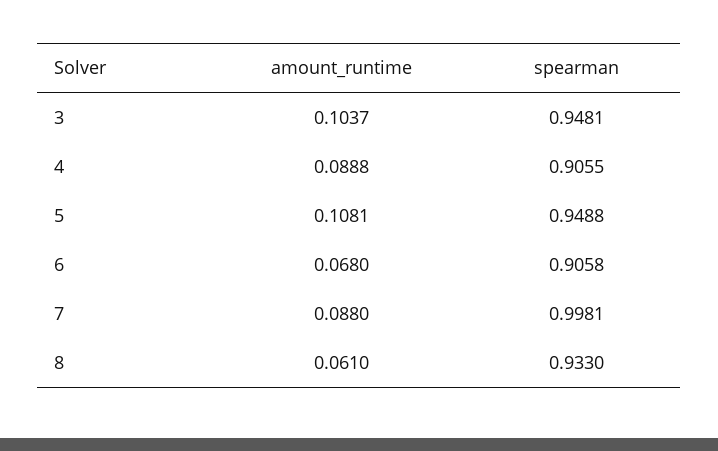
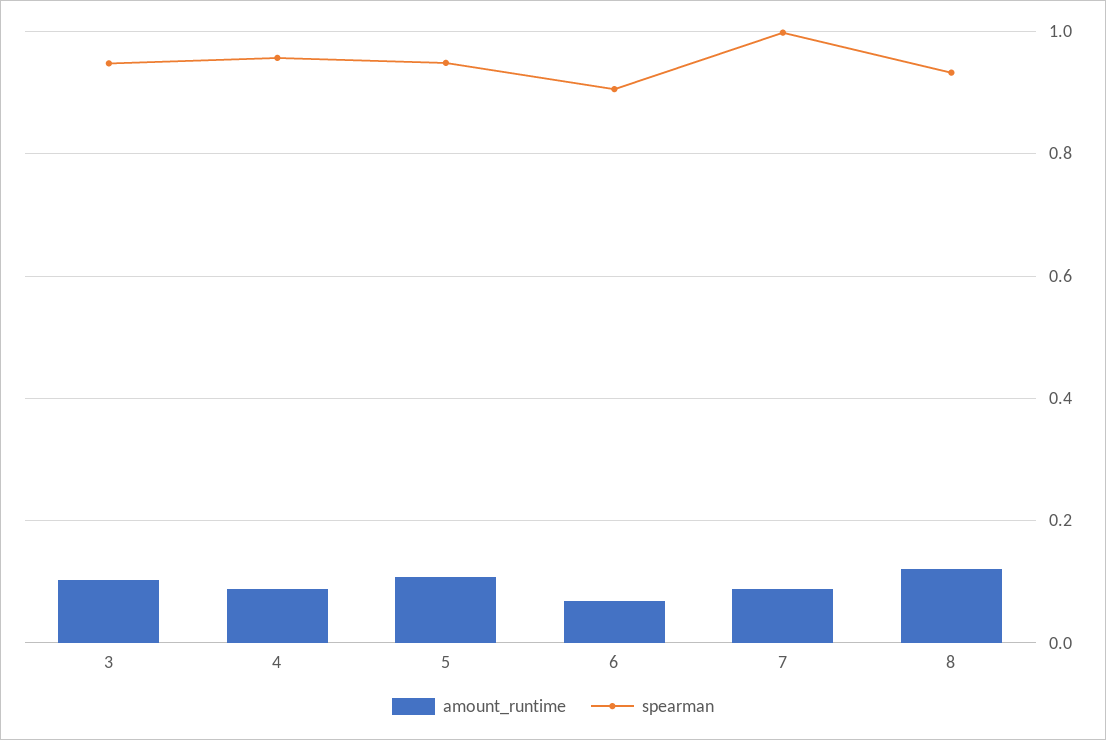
spearman, 4: 0.9055 -> 0.96
amount_runtime, 8: 0.061 -> 0.12

